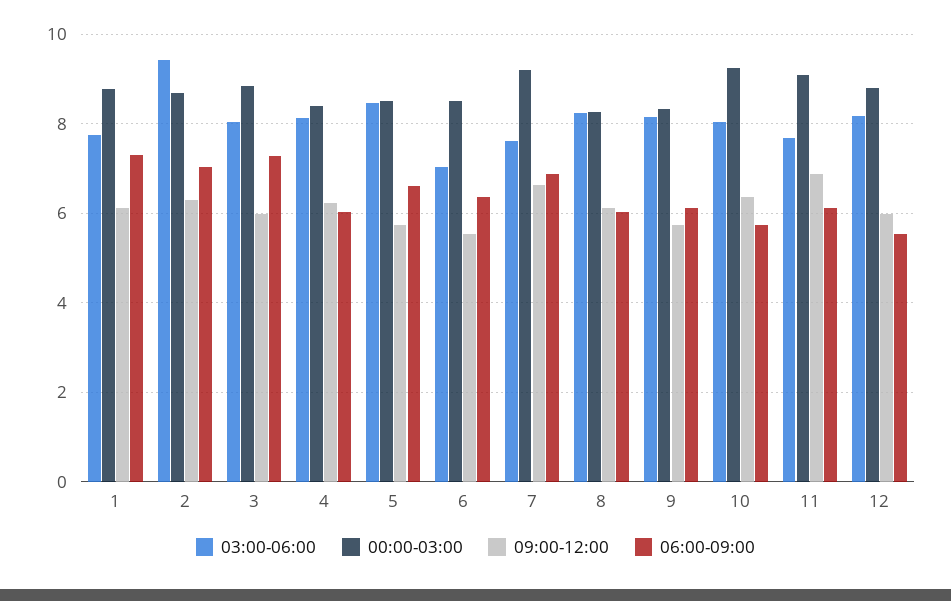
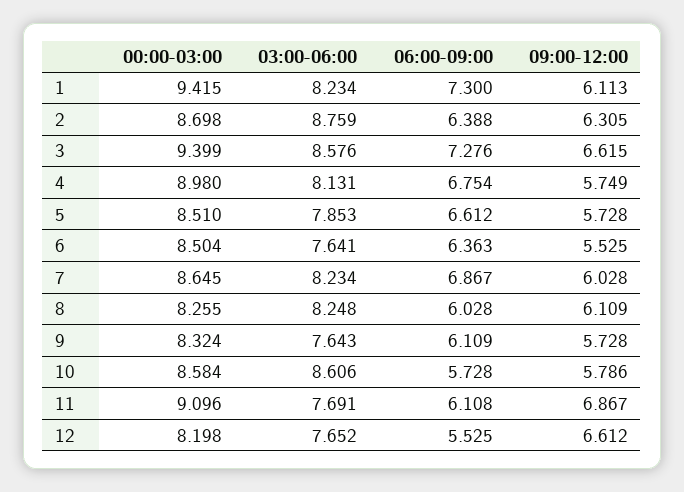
03:00-06:00, 1: 7.8 -> 8.234
00:00-03:00, 1: 8.8 -> 9.415
03:00-06:00, 2: 9.4 -> 8.759
06:00-09:00, 2: 7 -> 6.388
03:00-06:00, 3: 8 -> 8.576
00:00-03:00, 3: 8.8 -> 9.399
09:00-12:00, 3: 6 -> 6.615
00:00-03:00, 4: 8.4 -> 8.98
09:00-12:00, 4: 6.2 -> 5.749
06:00-09:00, 4: 6 -> 6.754
03:00-06:00, 5: 8.4 -> 7.853
03:00-06:00, 6: 7 -> 7.641
03:00-06:00, 7: 7.6 -> 8.234
00:00-03:00, 7: 9.2 -> 8.645
09:00-12:00, 7: 6.6 -> 6.028
03:00-06:00, 9: 8.2 -> 7.643
03:00-06:00, 10: 8 -> 8.606
00:00-03:00, 10: 9.2 -> 8.584
09:00-12:00, 10: 6.4 -> 5.786
03:00-06:00, 12: 8.2 -> 7.652
00:00-03:00, 12: 8.8 -> 8.198
09:00-12:00, 12: 6 -> 6.612

